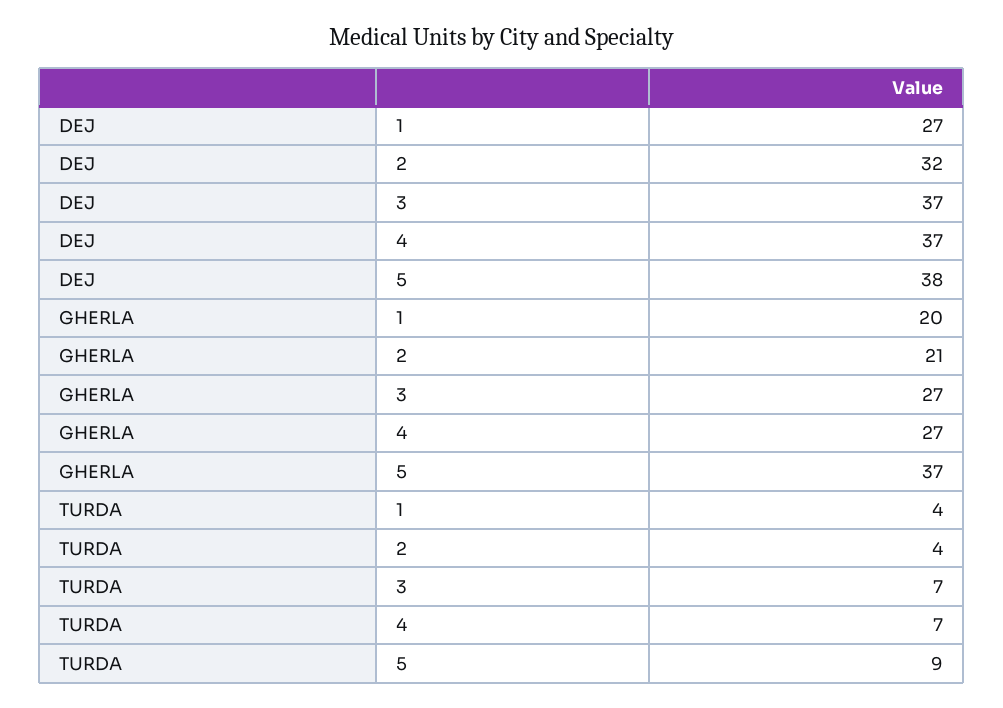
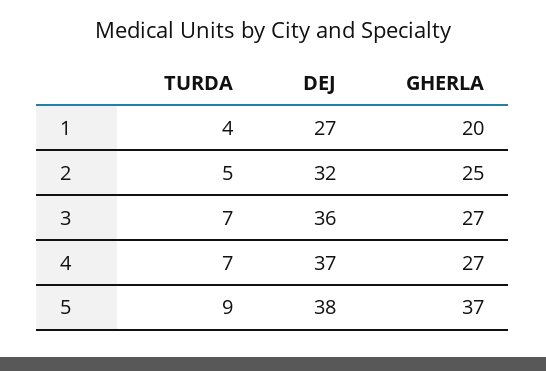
DEJ, 3: 37 -> 36
GHERLA, 2: 21 -> 25
TURDA, 2: 4 -> 5

